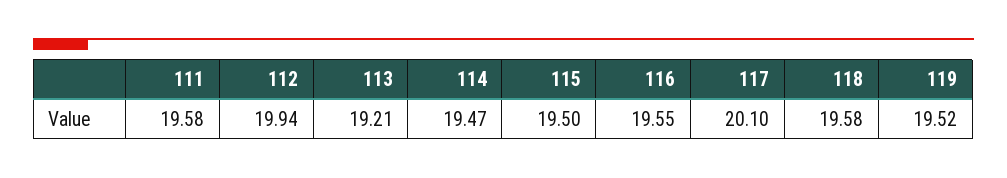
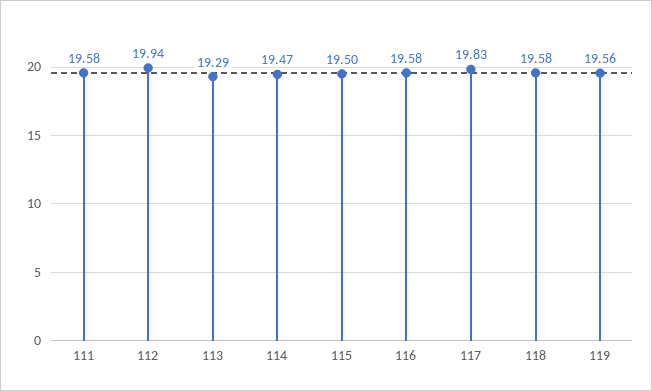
113: 19.21 -> 19.29
116: 19.55 -> 19.58
117: 20.1 -> 19.83
119: 19.52 -> 19.56

